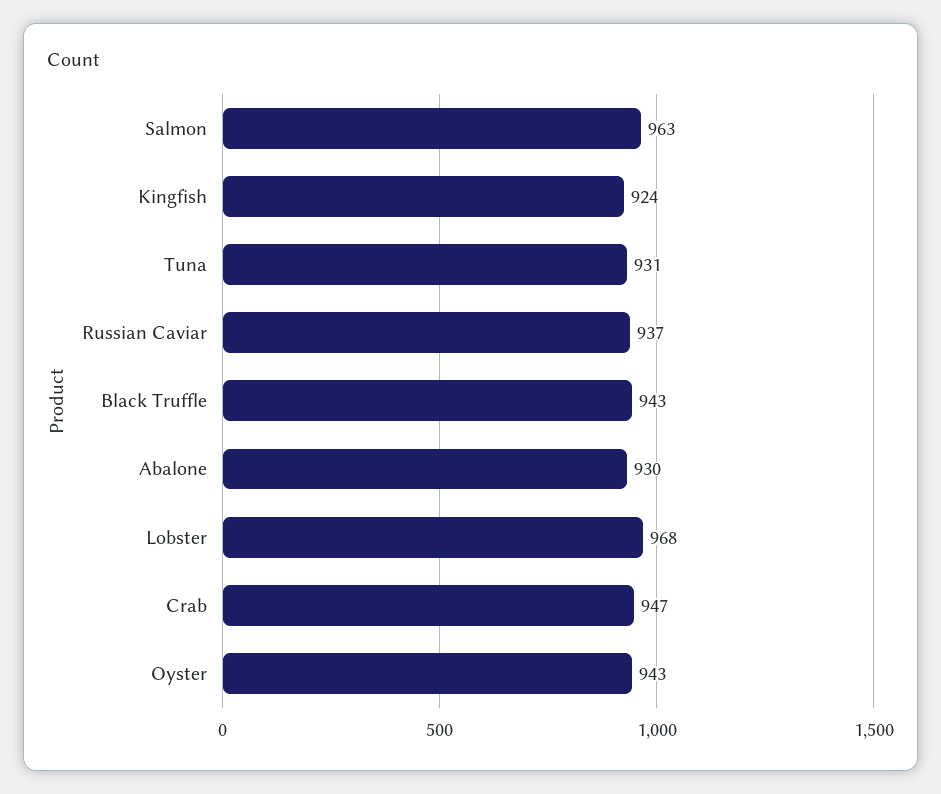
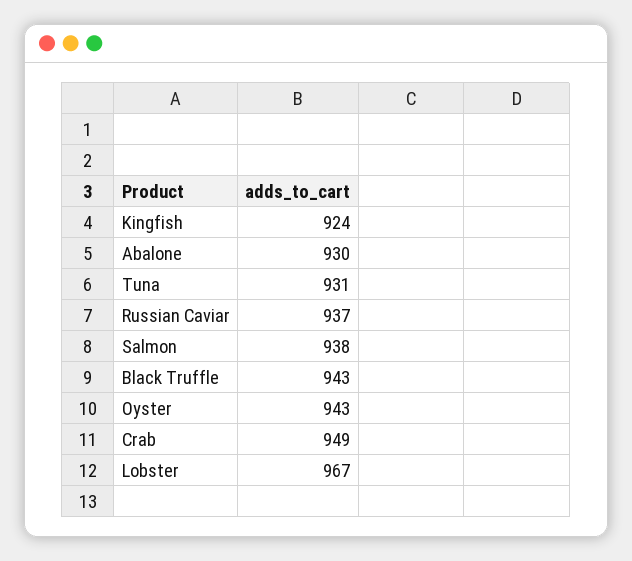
Salmon: 963 -> 938
Lobster: 968 -> 967
Crab: 947 -> 949

